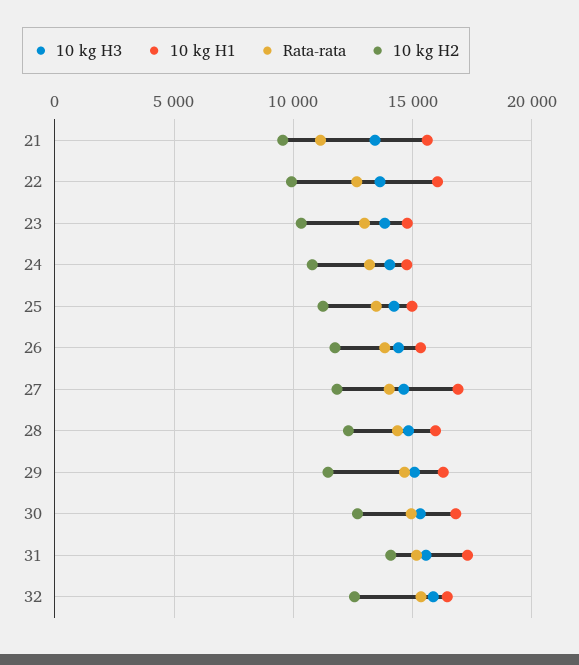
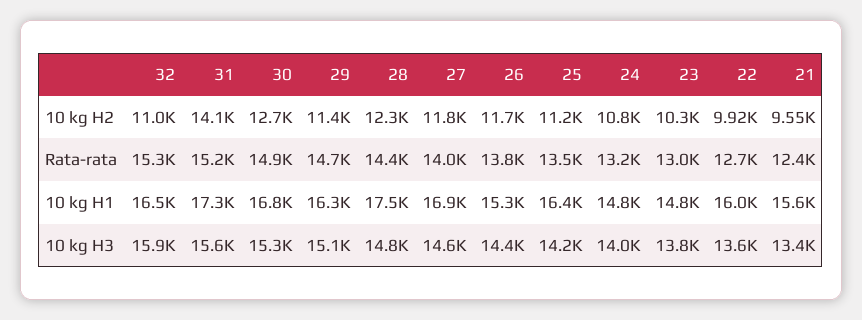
Rata-rata, 21: 11000 -> 12400
10 kg H1, 25: 15000 -> 16400
10 kg H1, 28: 16000 -> 17500
10 kg H2, 32: 12500 -> 11000

